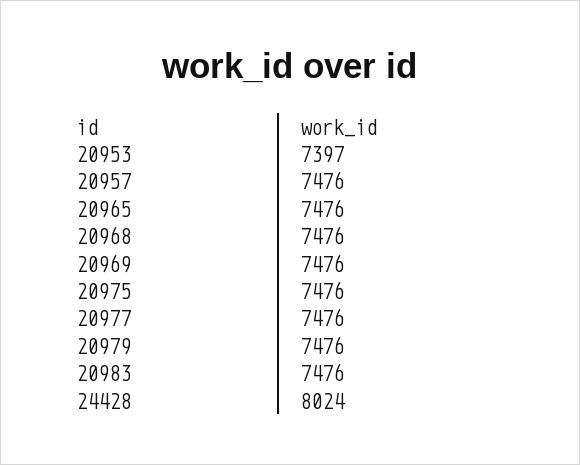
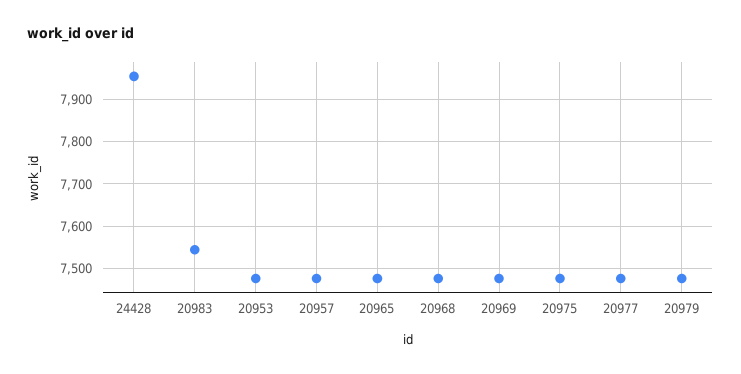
20953: 7397 -> 7480
20983: 7476 -> 7540
24428: 8024 -> 7960

